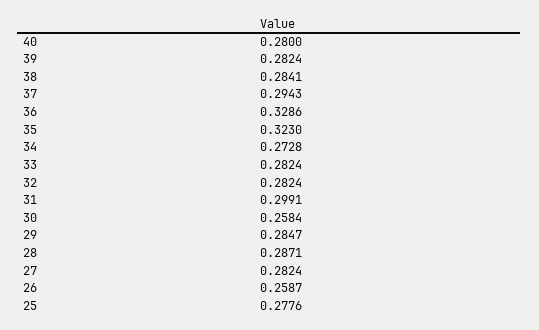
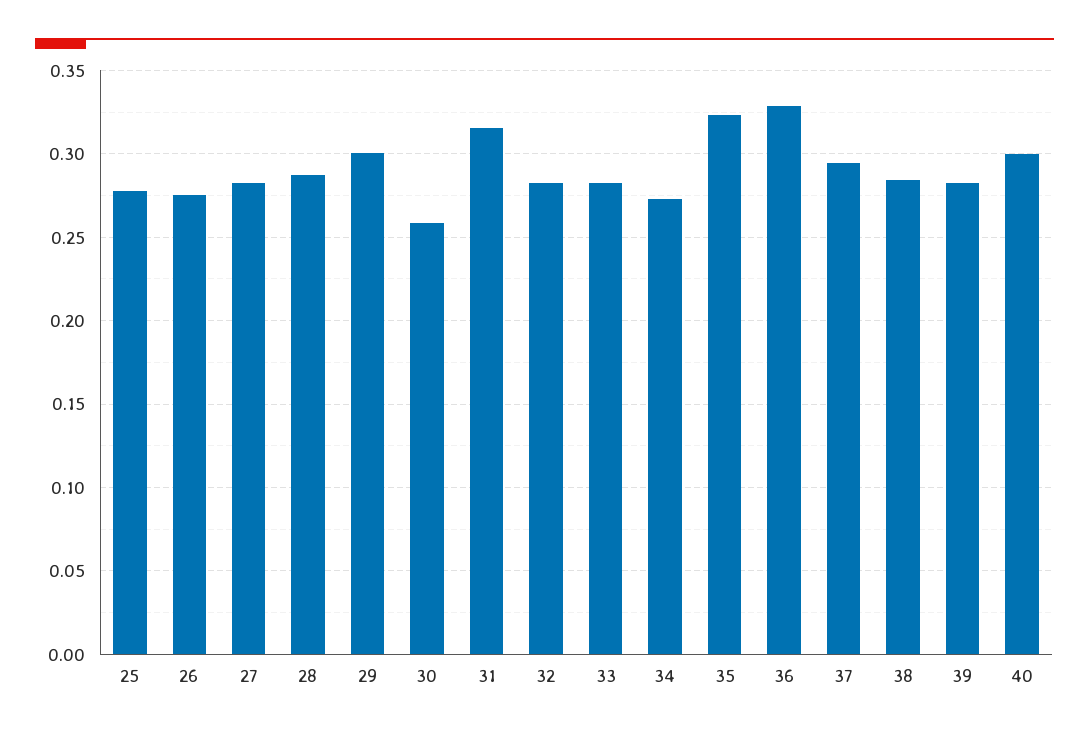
40: 0.28 -> 0.3
31: 0.2991 -> 0.315
29: 0.2847 -> 0.3
26: 0.2587 -> 0.275

